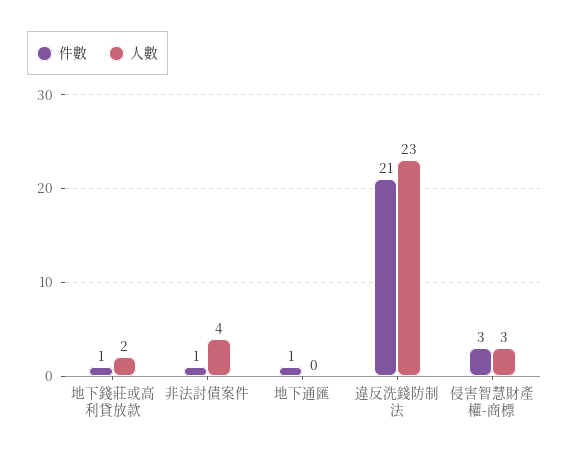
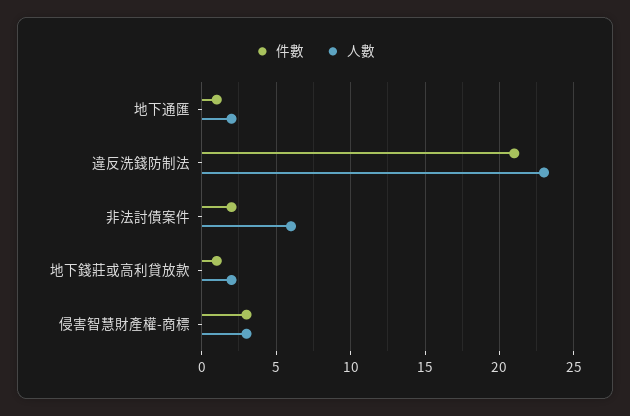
件數, 非法討債案件: 1 -> 2
人數, 非法討債案件: 4 -> 6
人數, 地下通匯: 0 -> 2

